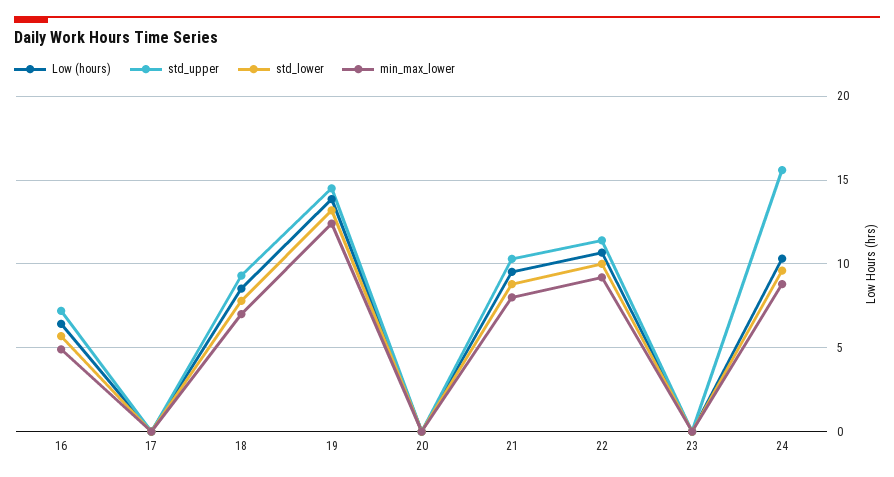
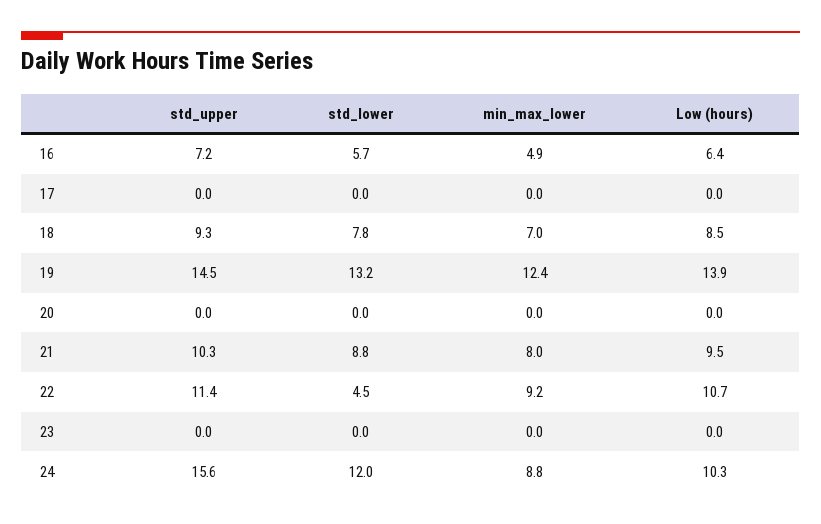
std_lower, 22: 10 -> 4.5
std_lower, 24: 9.5 -> 12

